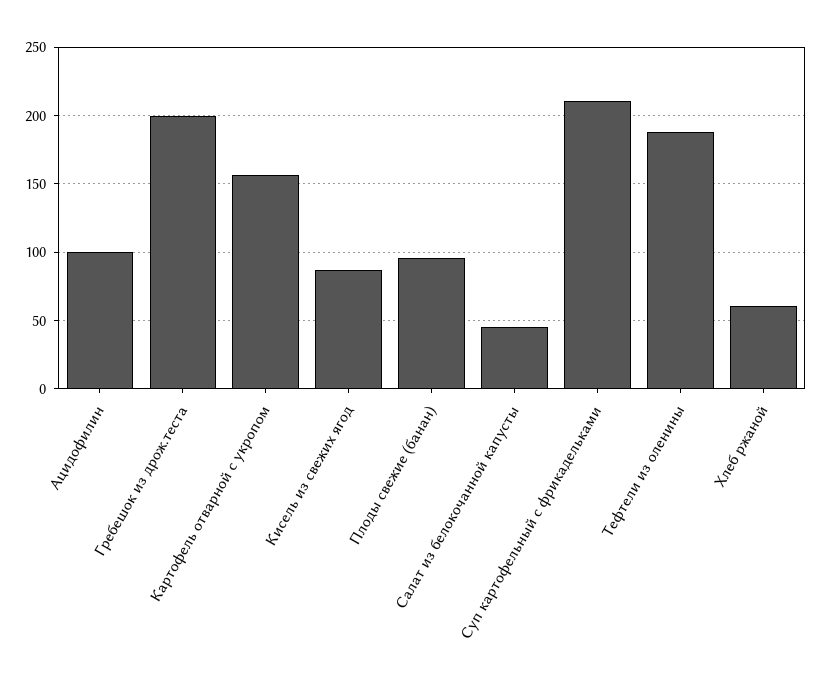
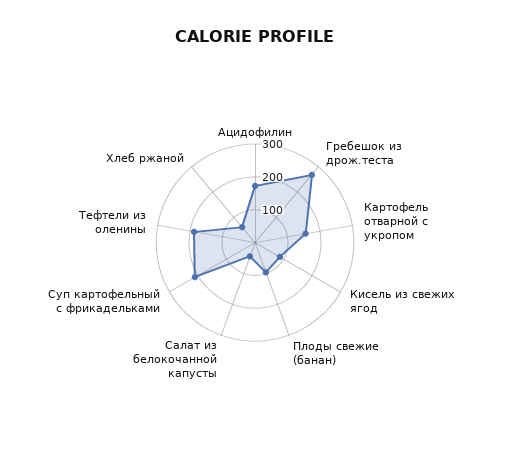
Ацидофилин: 100 -> 175
Гребешок из дрож.теста: 200 -> 275

